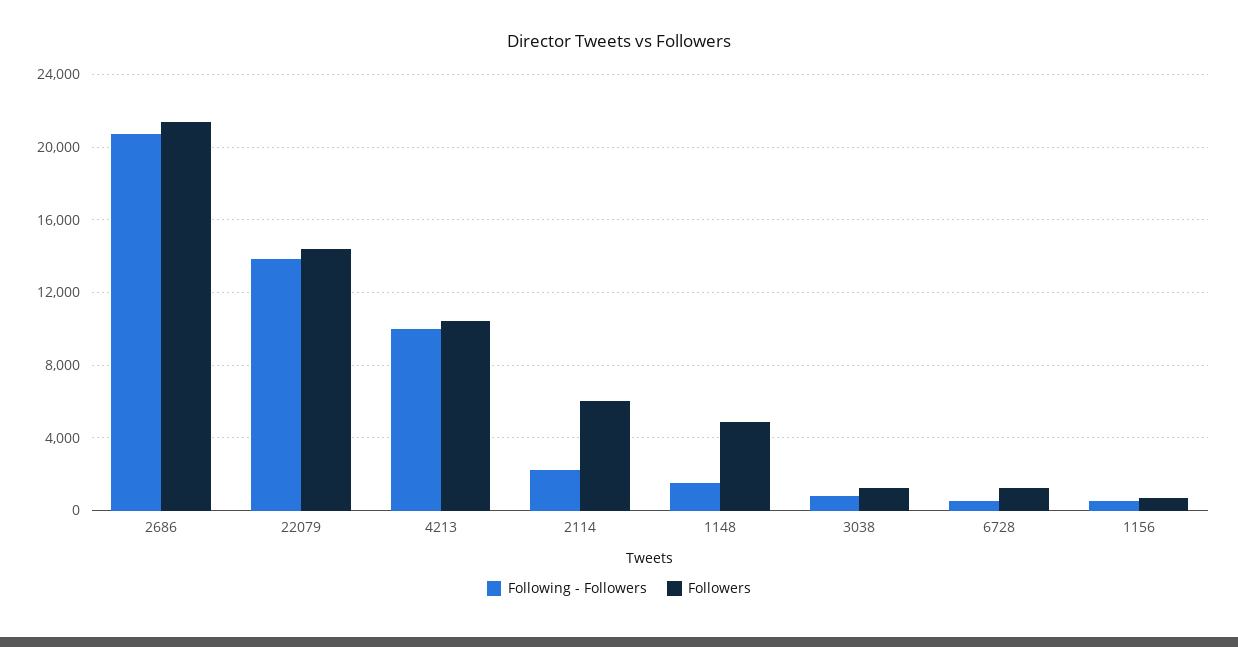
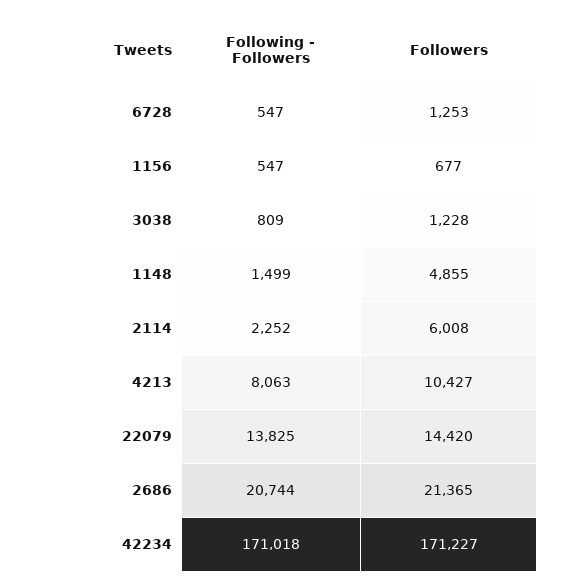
Following - Followers, 4213: 10000 -> 8063
Following - Followers, 42234: none -> 171018
Followers, 42234: none -> 171227

